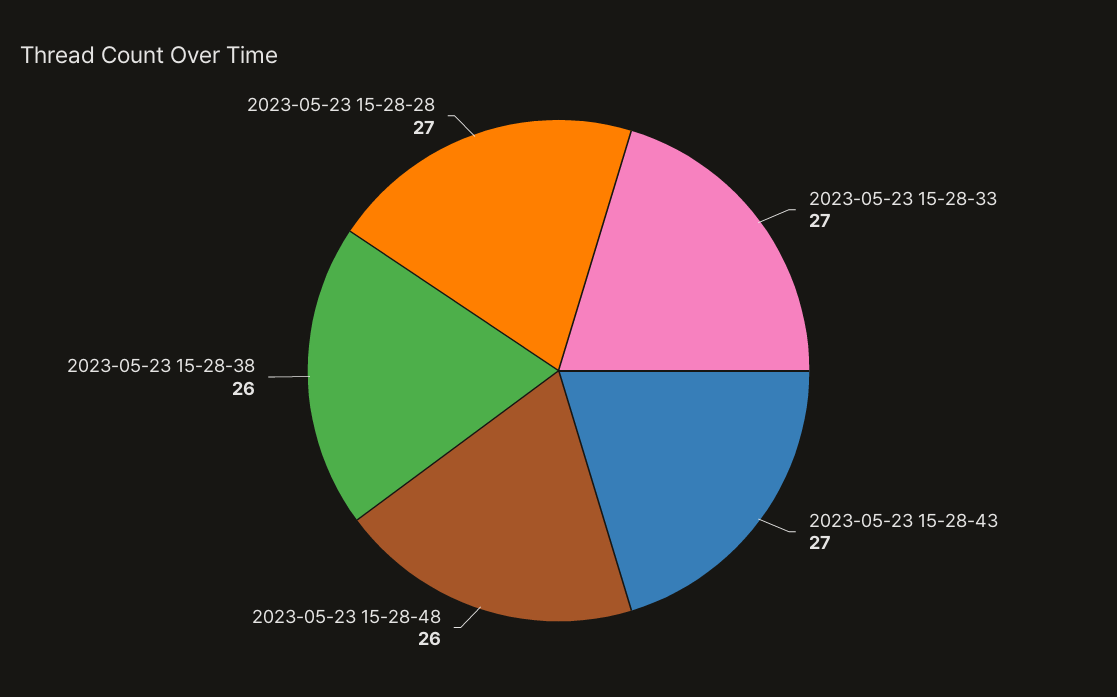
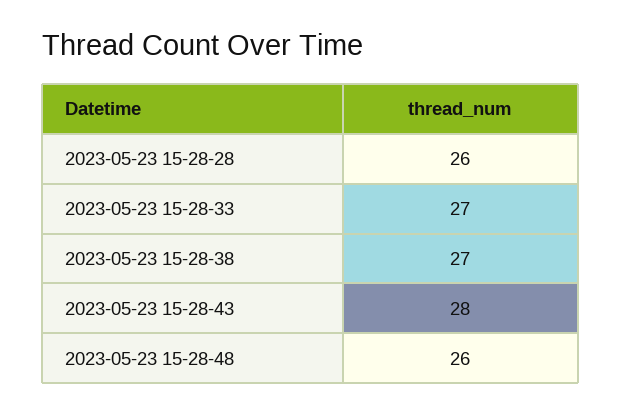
2023-05-23 15-28-43: 27 -> 28
2023-05-23 15-28-38: 26 -> 27
2023-05-23 15-28-28: 27 -> 26

